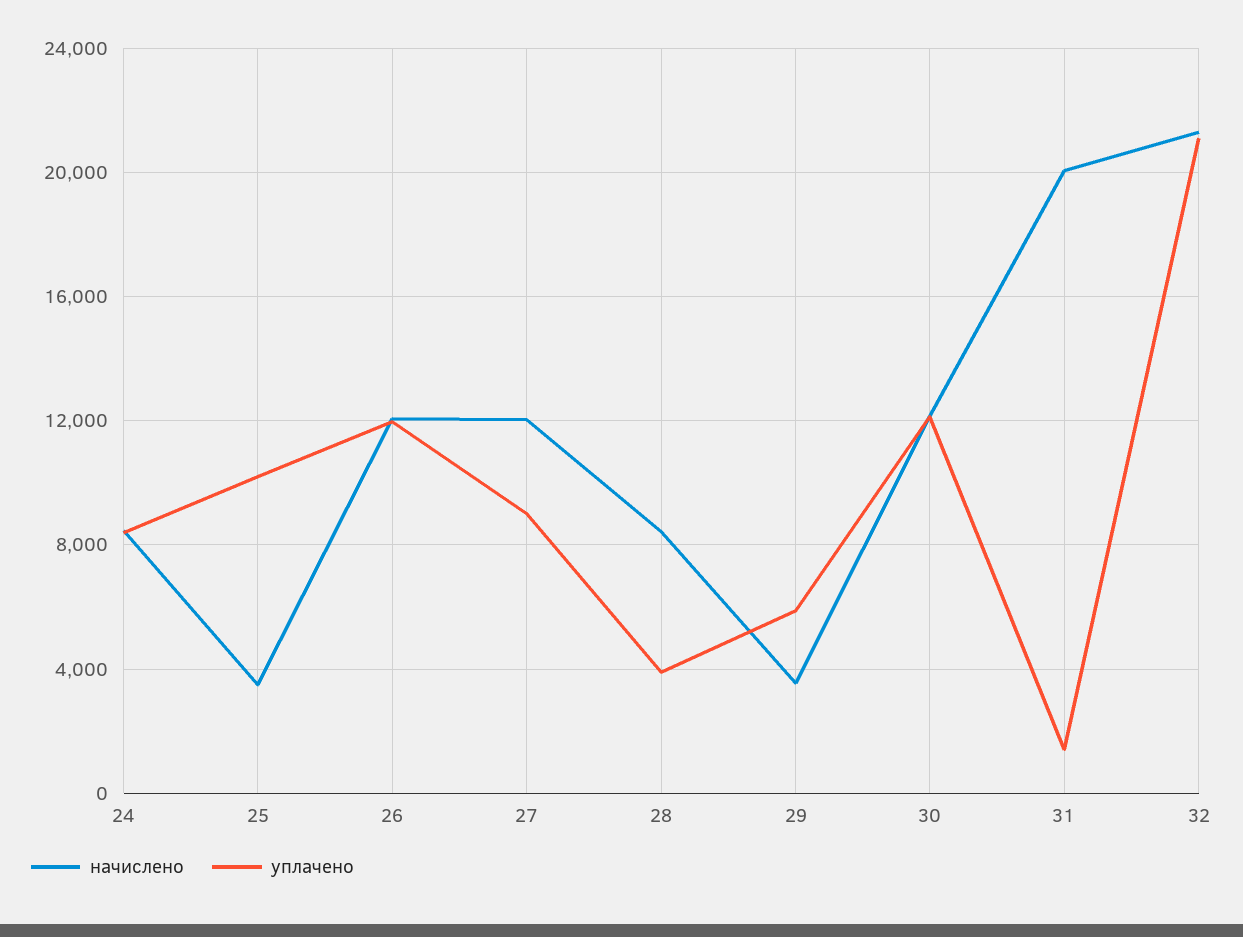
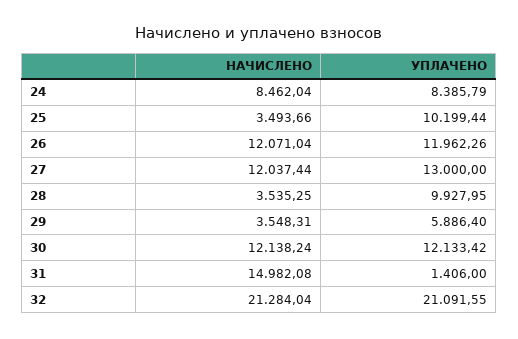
уплачено, 27: 9000 -> 13000
начислено, 28: 8500 -> 3535.25
уплачено, 28: 4000 -> 9927.95
начислено, 31: 20000 -> 14982.08

